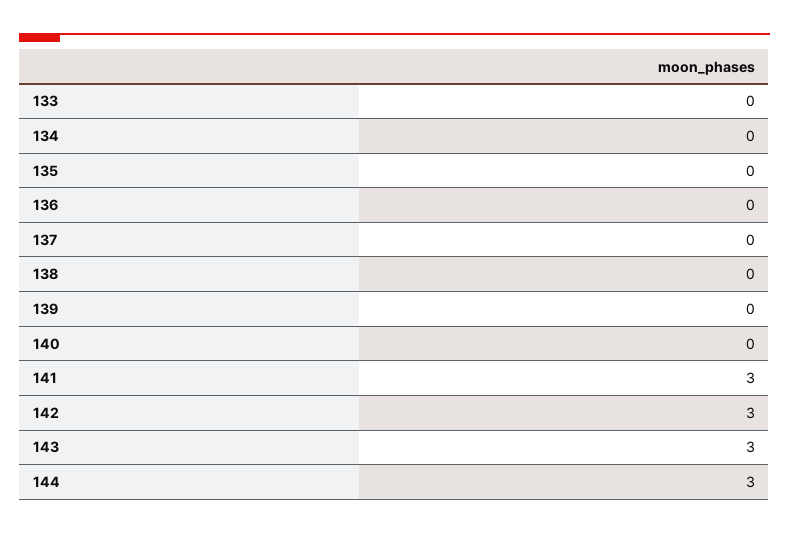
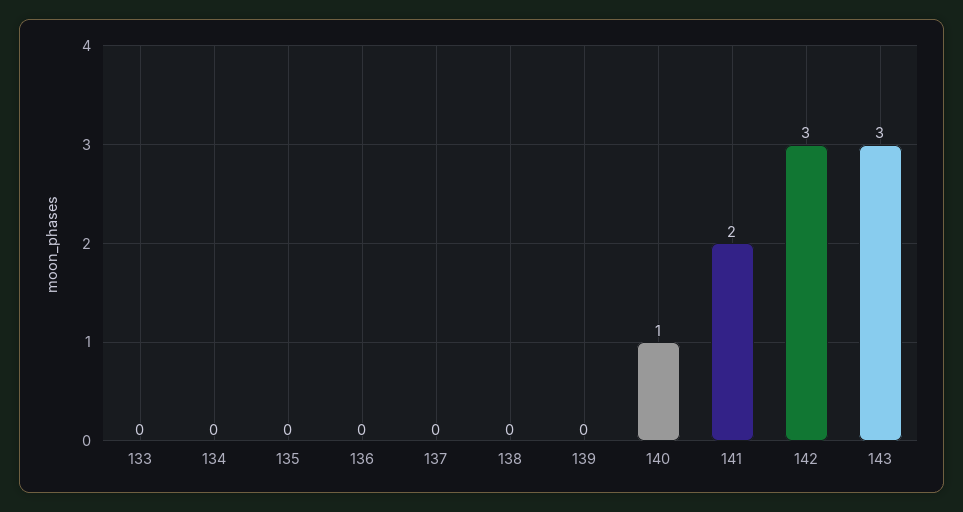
140: 0 -> 1
141: 3 -> 2
144: 3 -> none

